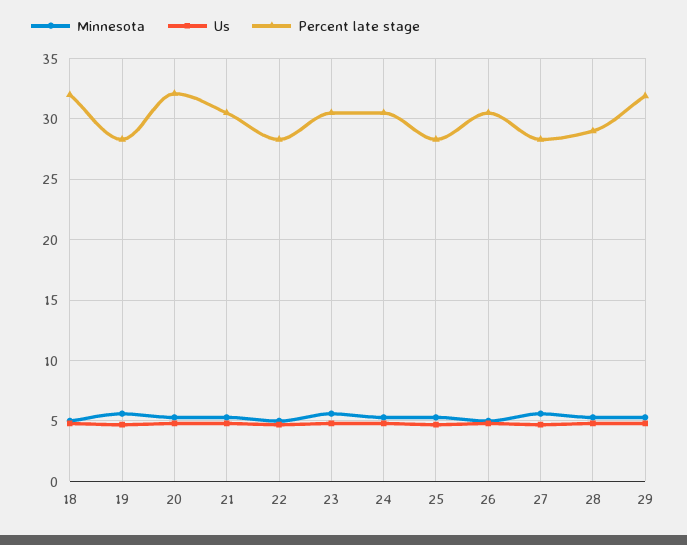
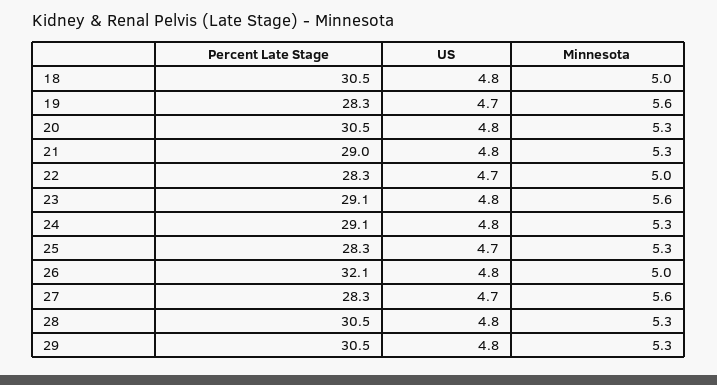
Percent late stage, 18: 32 -> 30.5
Percent late stage, 20: 32 -> 30.5
Percent late stage, 21: 30.5 -> 29
Percent late stage, 23: 30.5 -> 29.1
Percent late stage, 24: 30.5 -> 29.1
Percent late stage, 26: 30.5 -> 32.1
Percent late stage, 28: 29 -> 30.5
Percent late stage, 29: 32 -> 30.5

